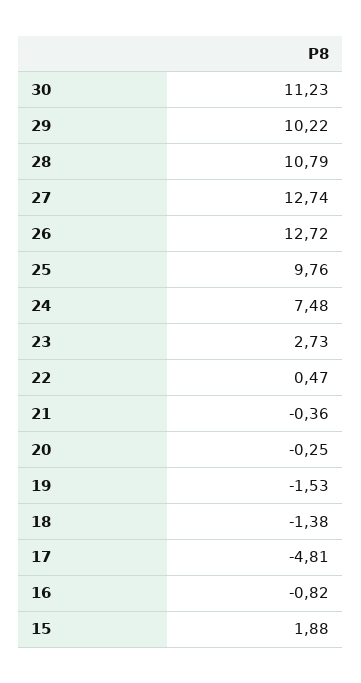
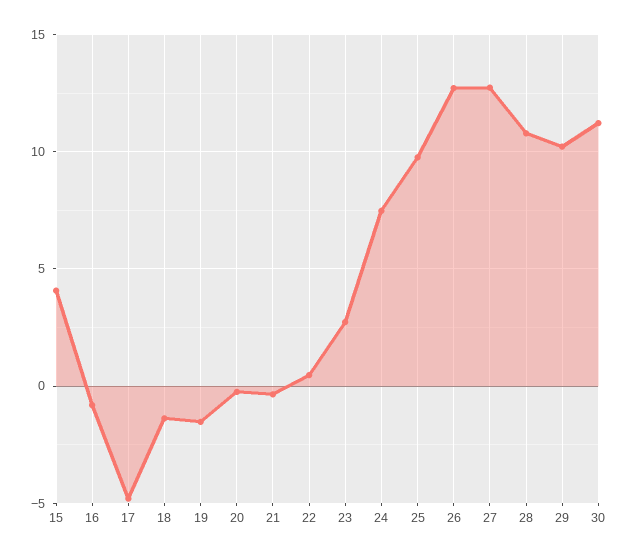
15: 1.88 -> 4

